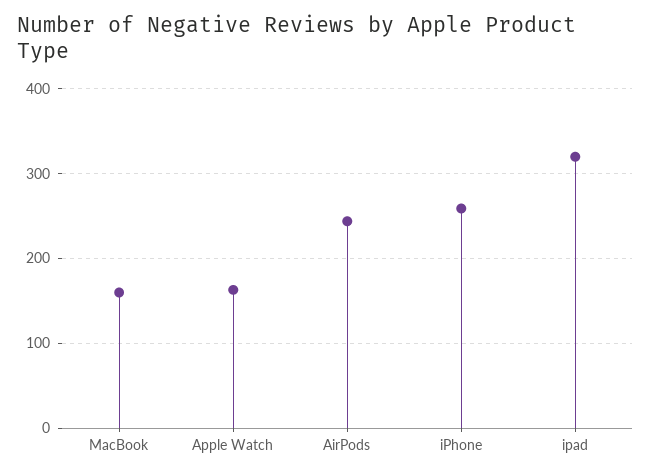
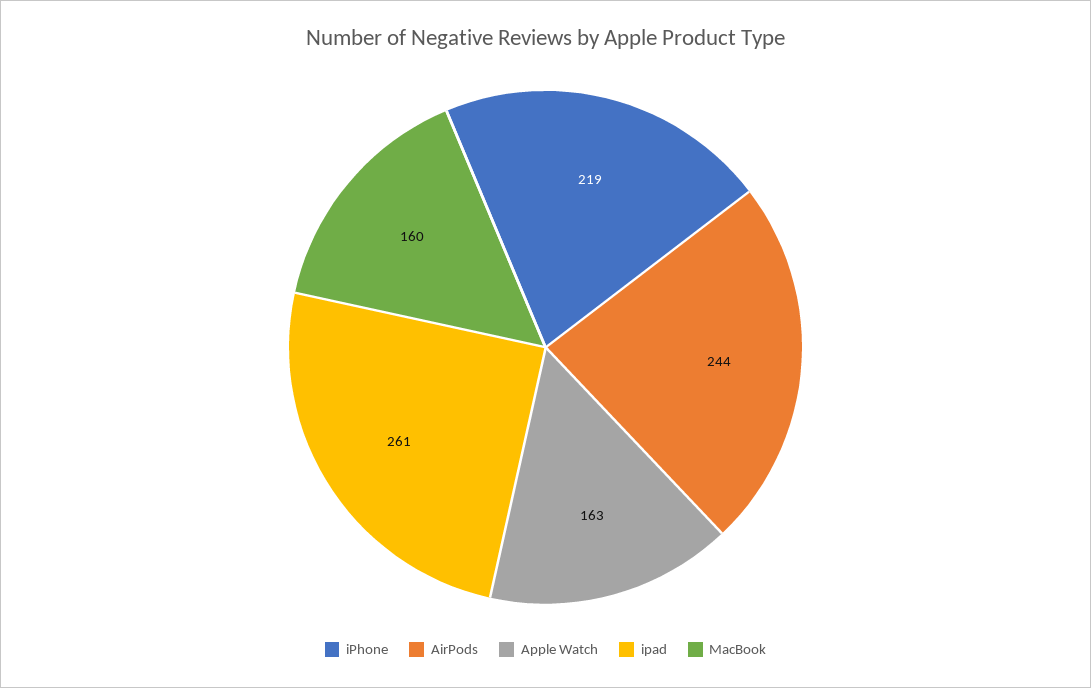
iPhone: 260 -> 219
ipad: 320 -> 261

